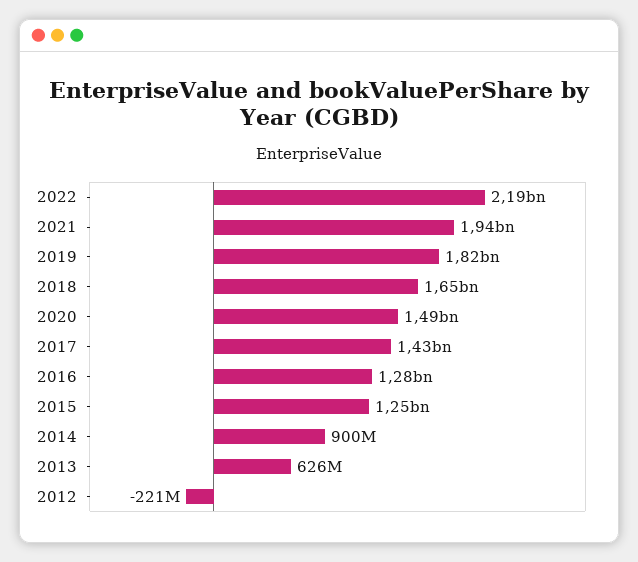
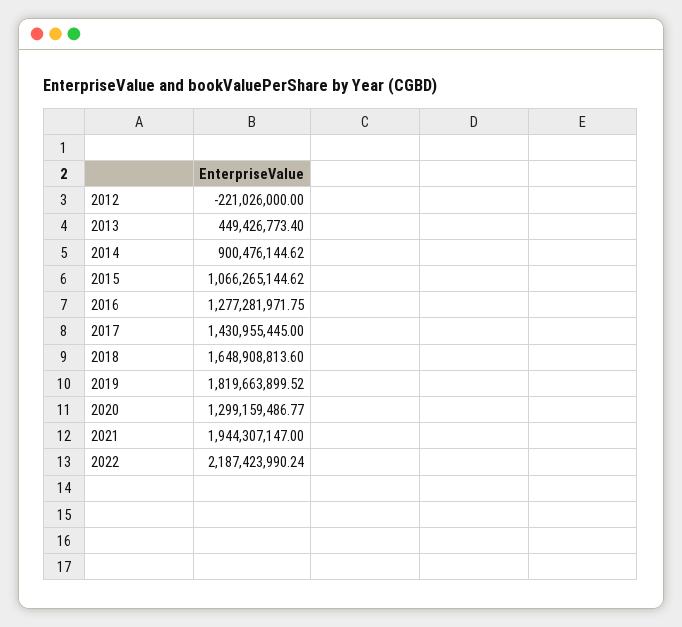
2020: 1490000000 -> 1299159486.77
2015: 1250000000 -> 1066265144.62
2013: 626000000 -> 449426773.4

